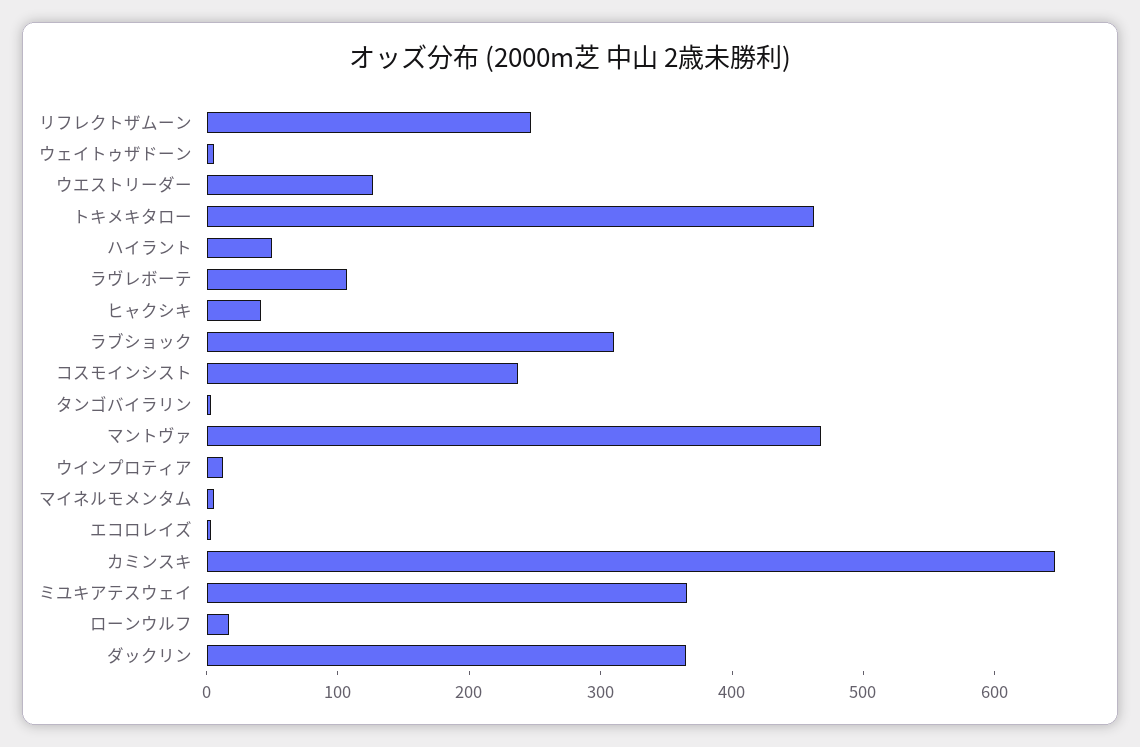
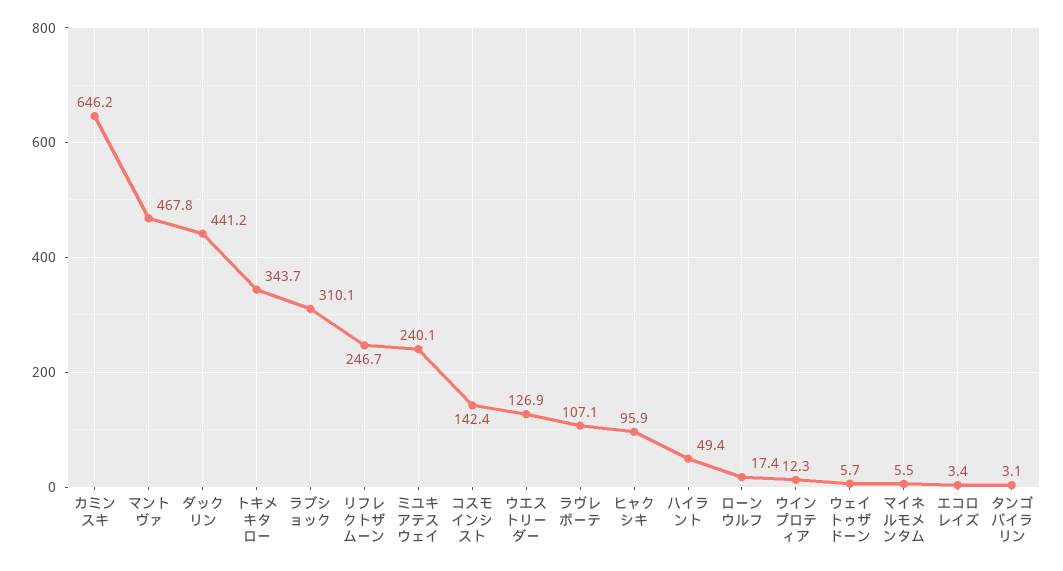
トキメキタロー: 460 -> 343.7
ヒャクシキ: 40 -> 95.9
コスモインシスト: 240 -> 142.4
ミユキアテスウェイ: 360 -> 240.1
ダックリン: 360 -> 441.2

